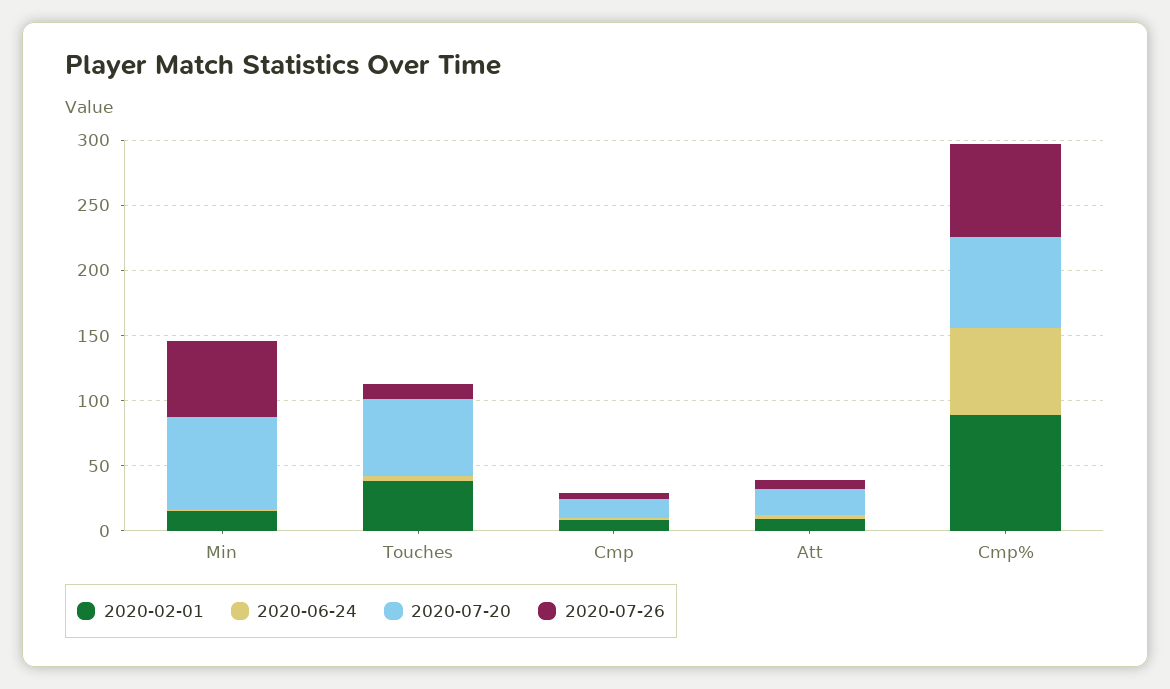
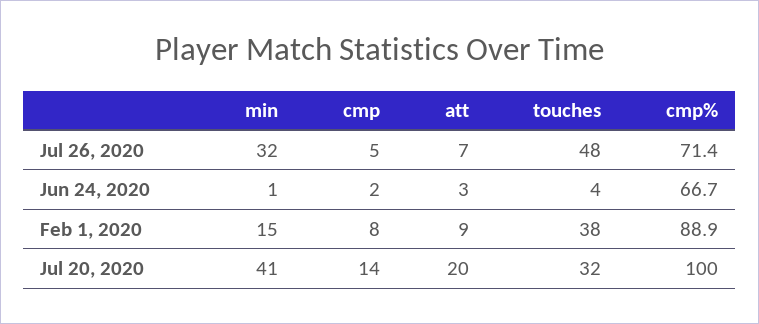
2020-07-20, Min: 70 -> 41
2020-07-26, Min: 60 -> 32
2020-07-20, Touches: 60 -> 32
2020-07-26, Touches: 10 -> 48
2020-07-20, Cmp%: 70 -> 100

